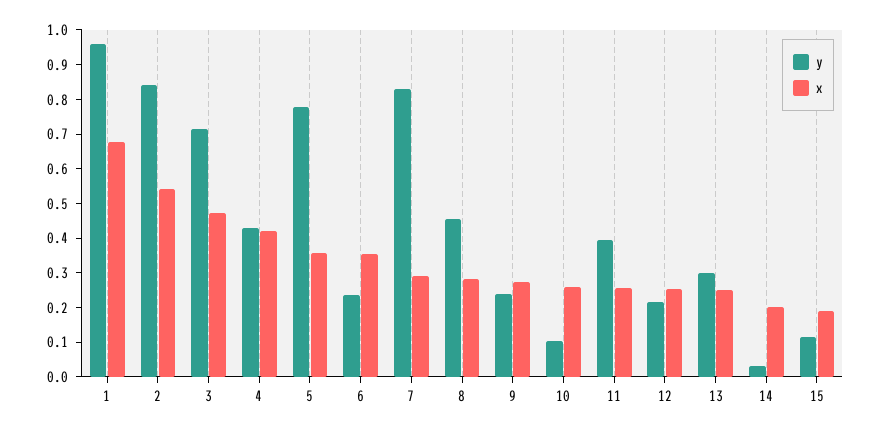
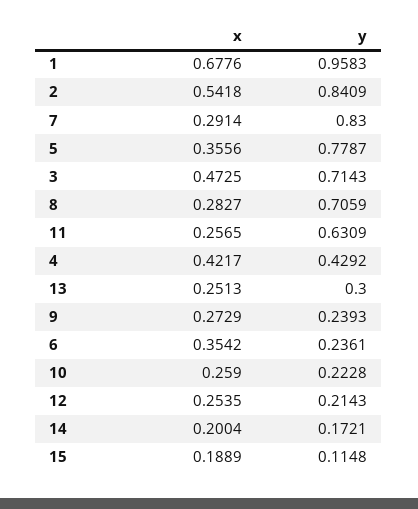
y, 8: 0.45 -> 0.7059
y, 10: 0.1 -> 0.2228
y, 11: 0.4 -> 0.6309
y, 14: 0.025 -> 0.1721

